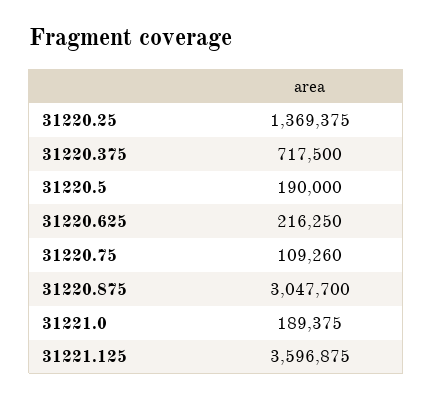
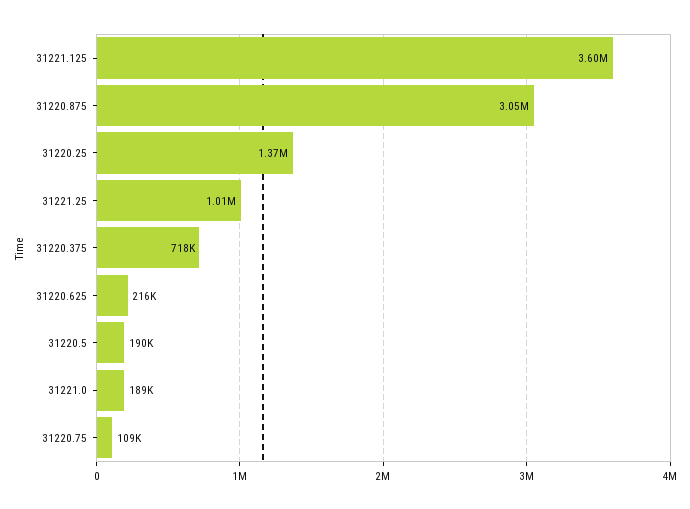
31221.25: none -> 1010000

